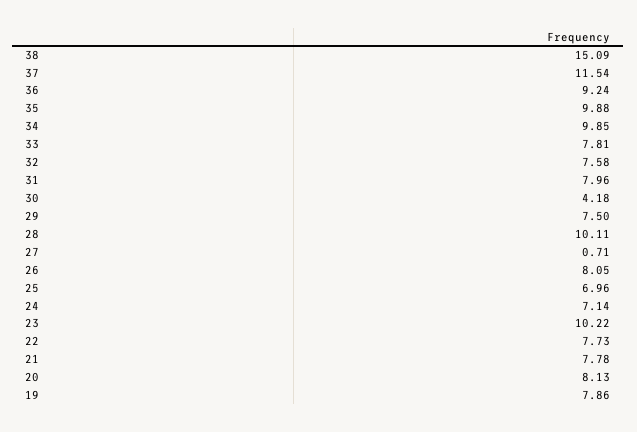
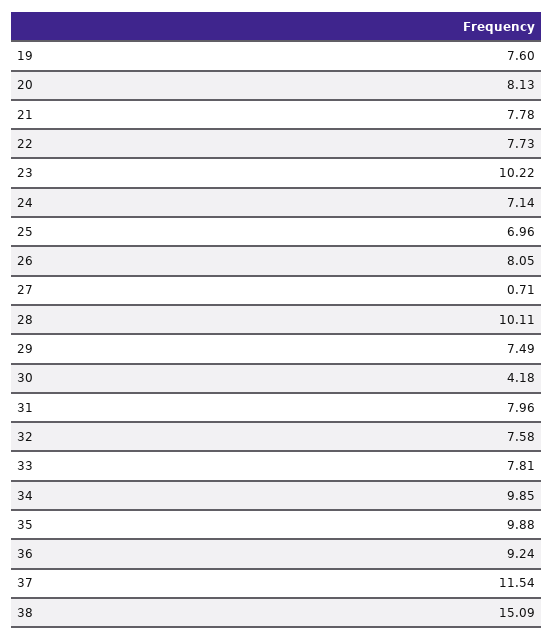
29: 7.5 -> 7.49
19: 7.86 -> 7.6

